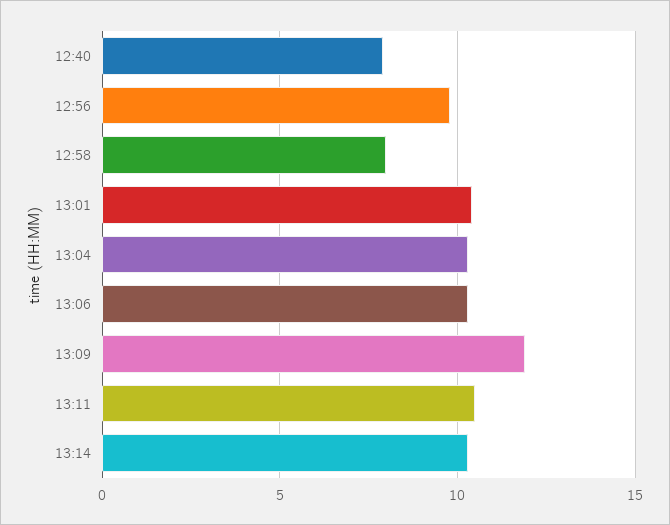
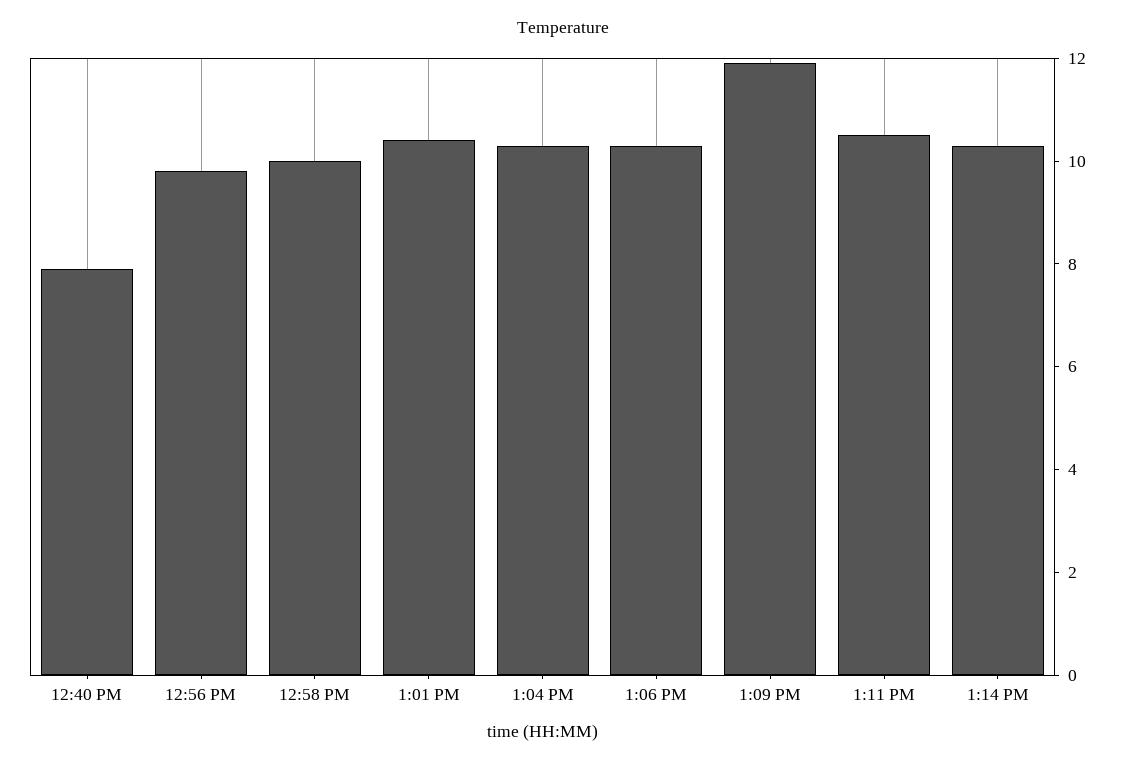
12:58: 8 -> 10

